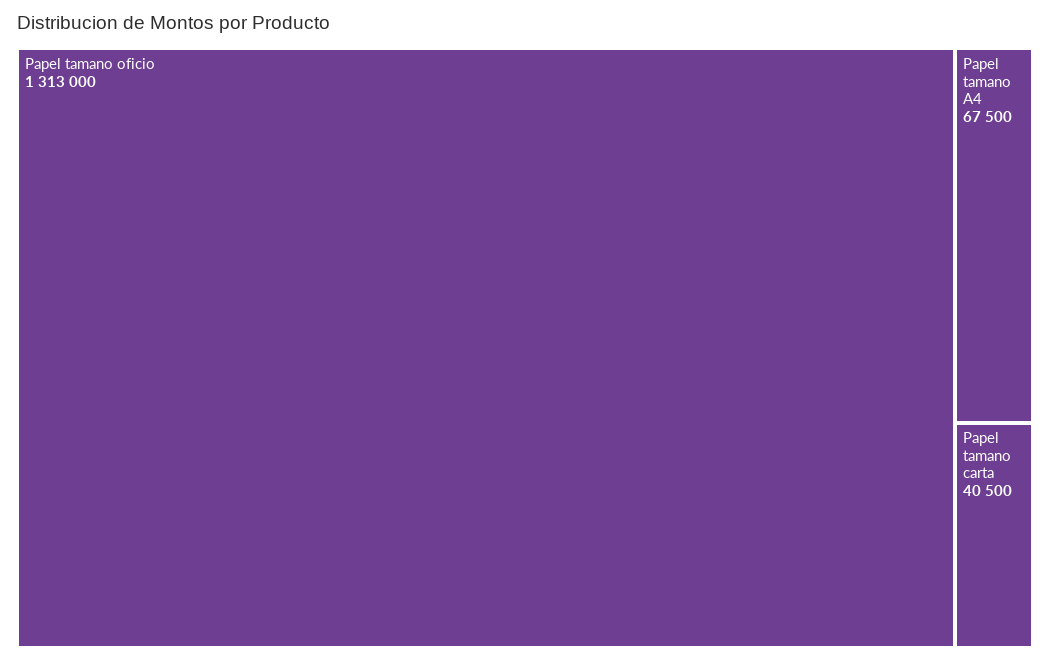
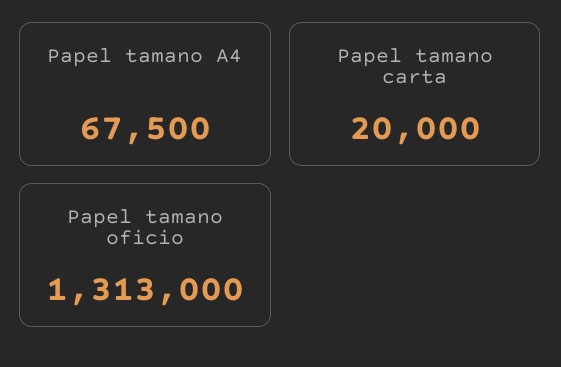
Papel tamano carta: 40500 -> 20000

